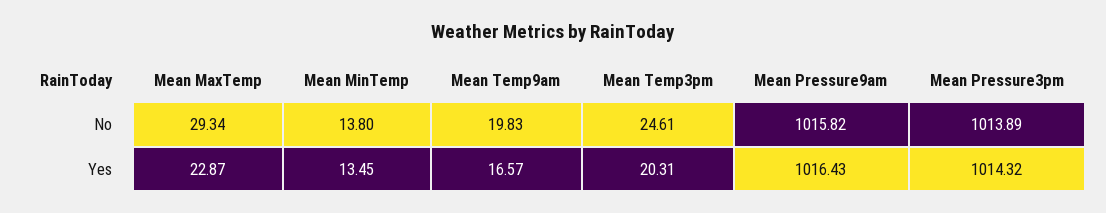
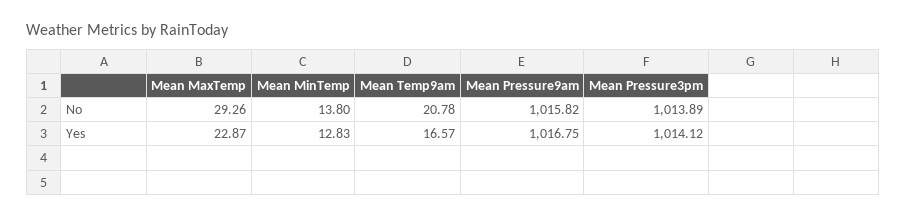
Mean MaxTemp, No: 29.34 -> 29.26
Mean Temp9am, No: 19.83 -> 20.78
Mean Temp3pm, No: 24.61 -> none
Mean MinTemp, Yes: 13.45 -> 12.83
Mean Temp3pm, Yes: 20.31 -> none
Mean Pressure9am, Yes: 1016.43 -> 1016.75
Mean Pressure3pm, Yes: 1014.32 -> 1014.12

